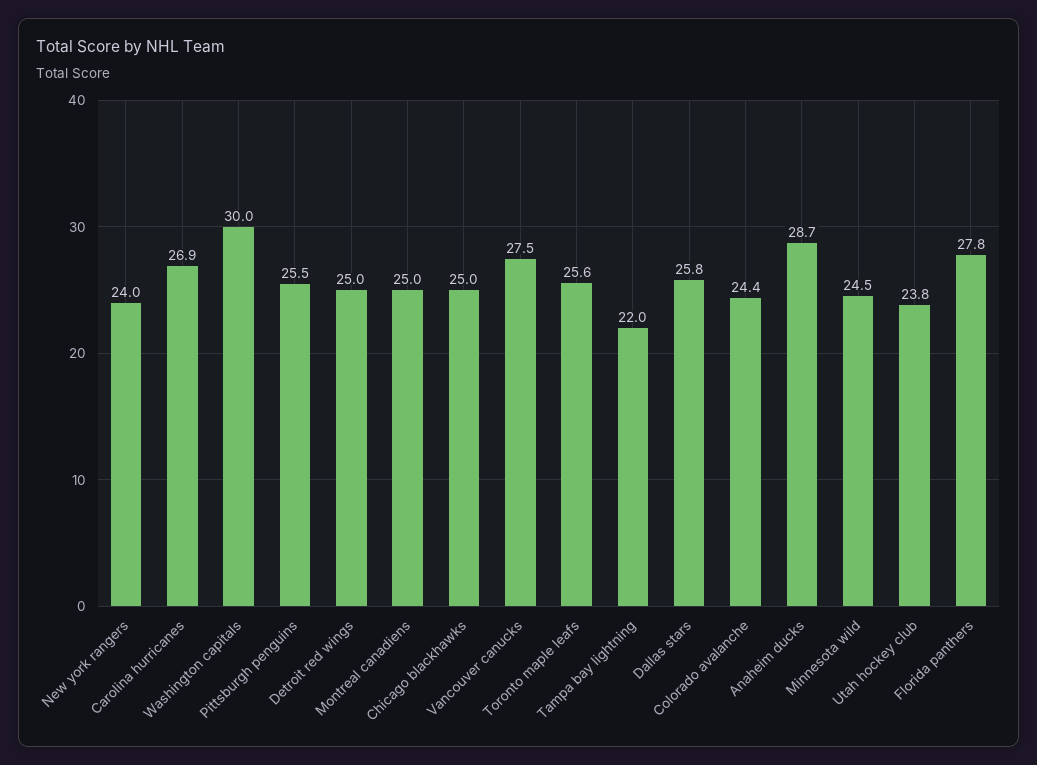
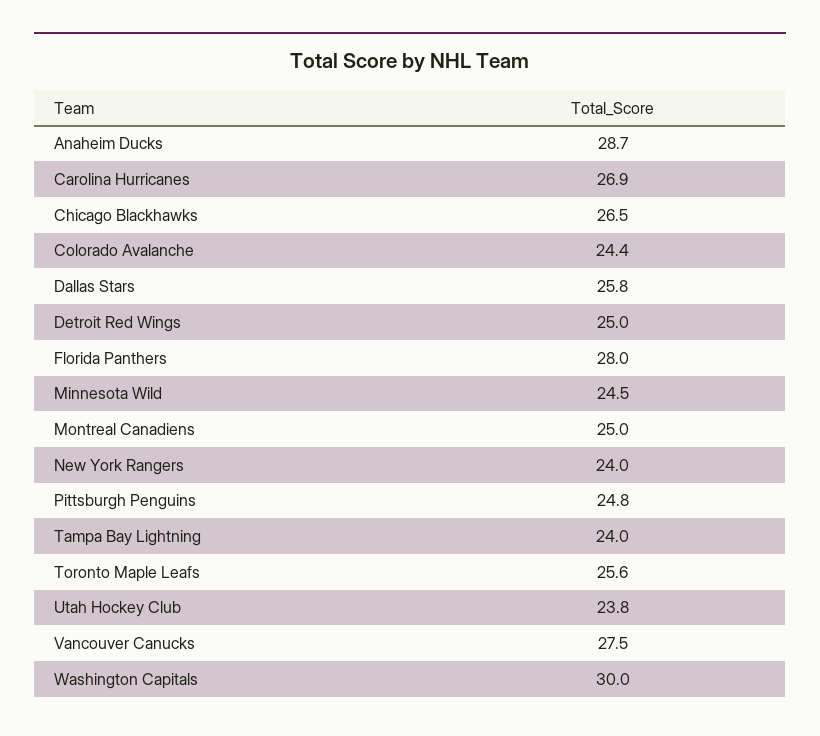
Pittsburgh penguins: 25.5 -> 24.8
Chicago blackhawks: 25 -> 26.5
Tampa bay lightning: 22 -> 24
Florida panthers: 27.8 -> 28

